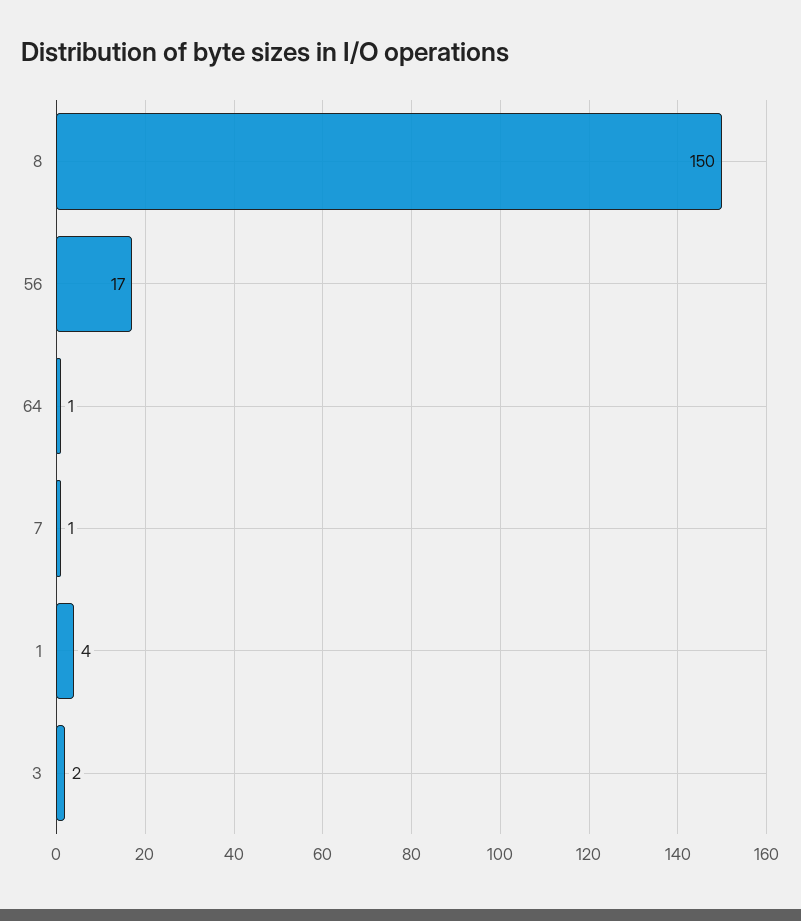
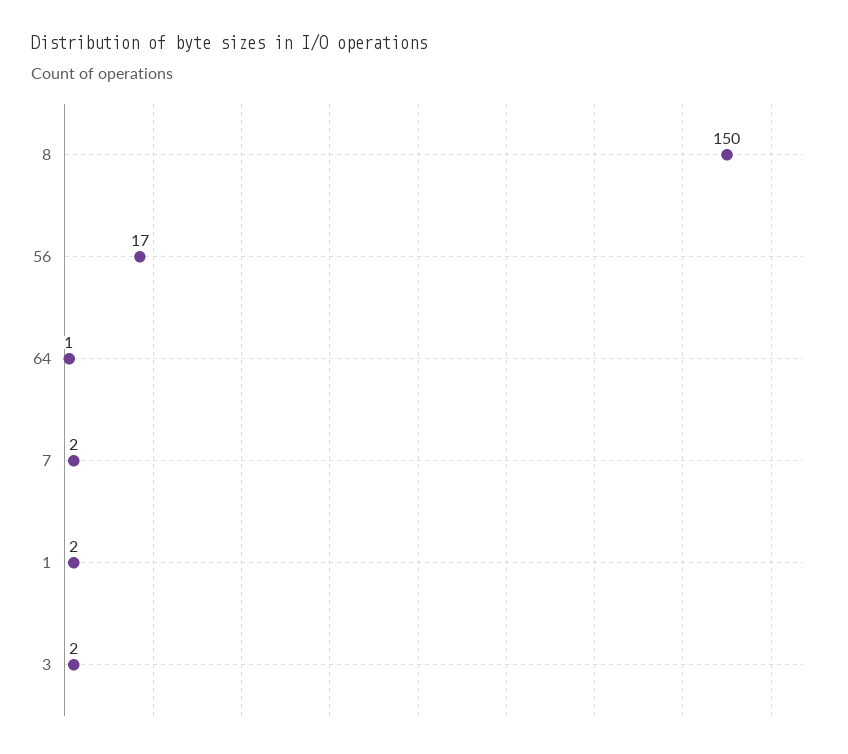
7: 1 -> 2
1: 4 -> 2

